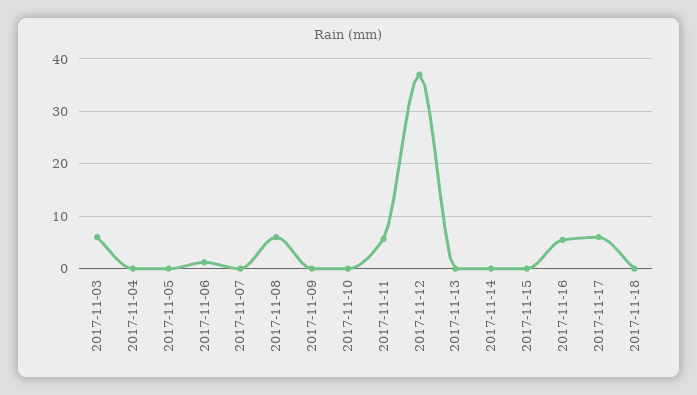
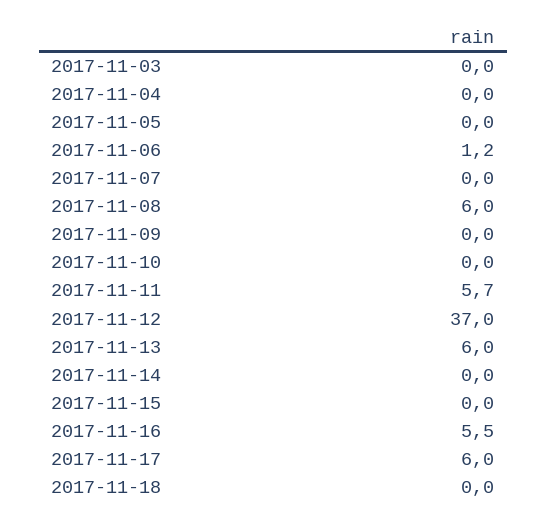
2017-11-03: 6 -> 0
2017-11-13: 0 -> 6

